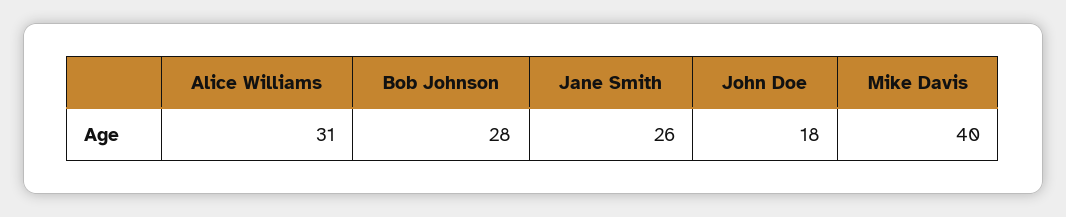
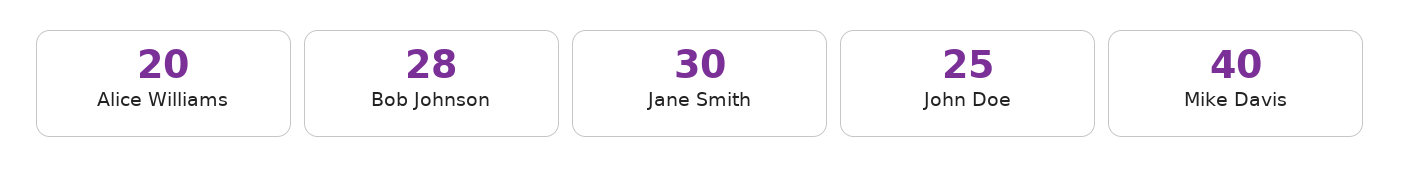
Alice Williams: 31 -> 20
Jane Smith: 26 -> 30
John Doe: 18 -> 25

